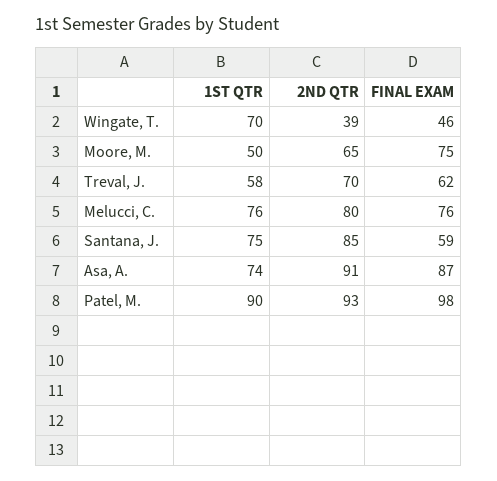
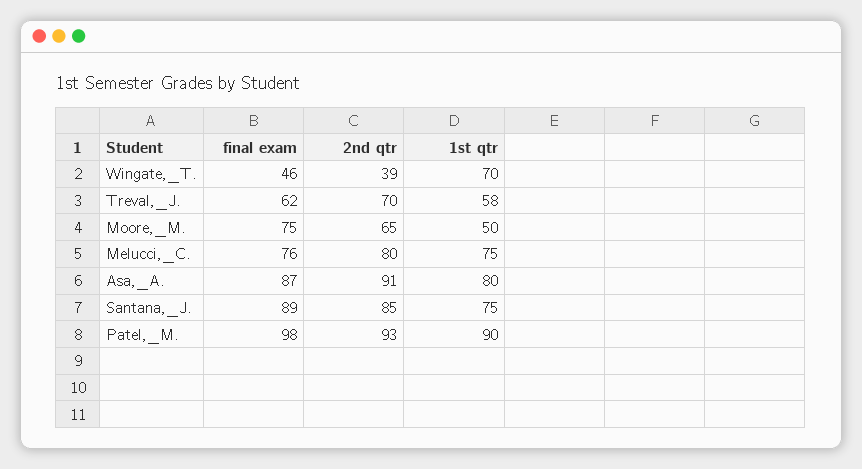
1ST QTR, Melucci, C.: 76 -> 75
FINAL EXAM, Santana, J.: 59 -> 89
1ST QTR, Asa, A.: 74 -> 80

